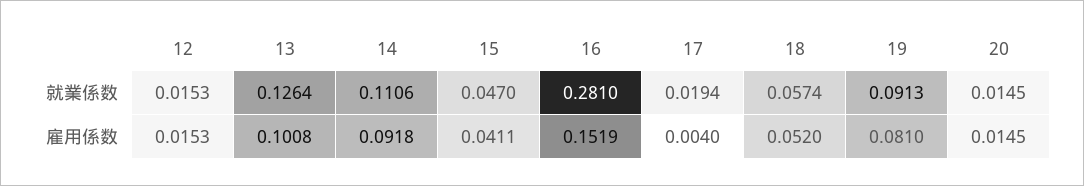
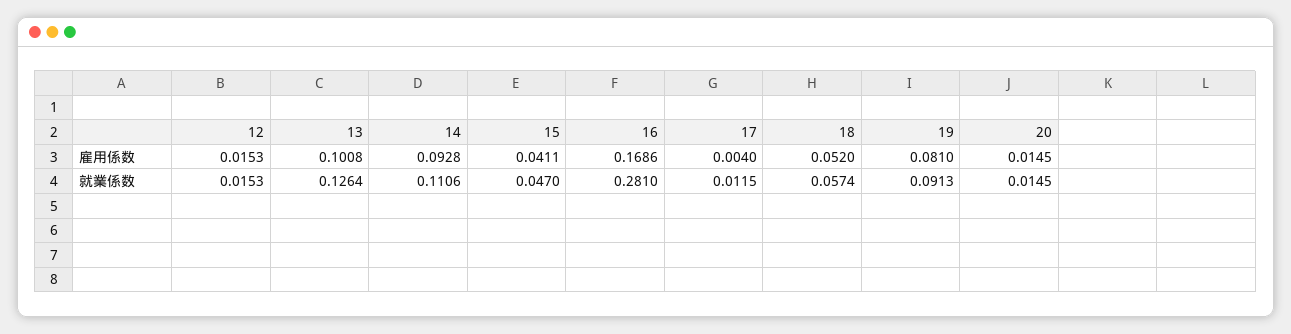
17, 就業係数: 0.0194 -> 0.0115
14, 雇用係数: 0.0918 -> 0.0928
16, 雇用係数: 0.1519 -> 0.1686

